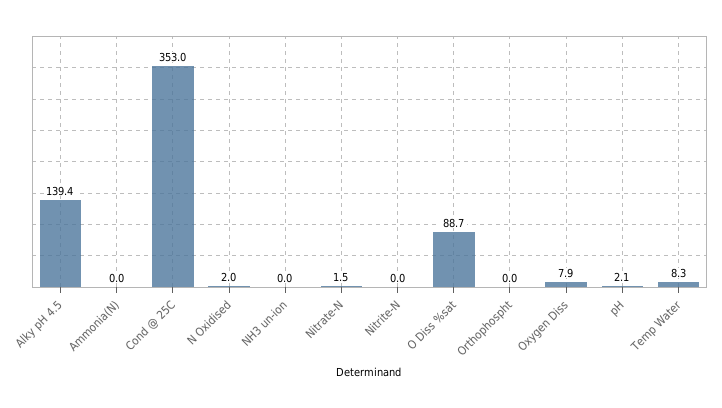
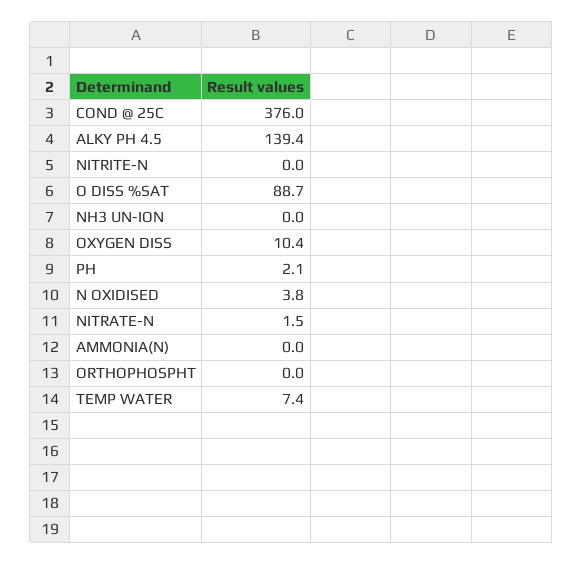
Cond @ 25C: 353 -> 376
N Oxidised: 2 -> 3.8
Oxygen Diss: 7.9 -> 10.4
Temp Water: 8.3 -> 7.4

